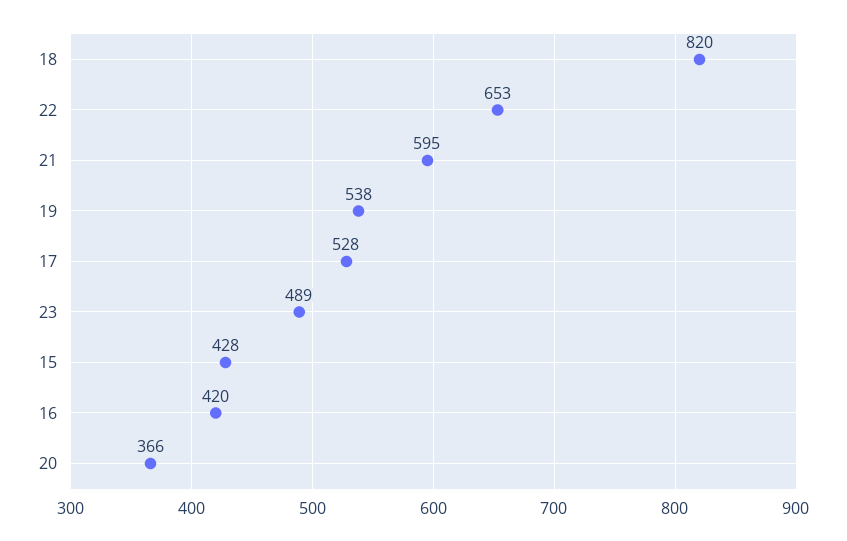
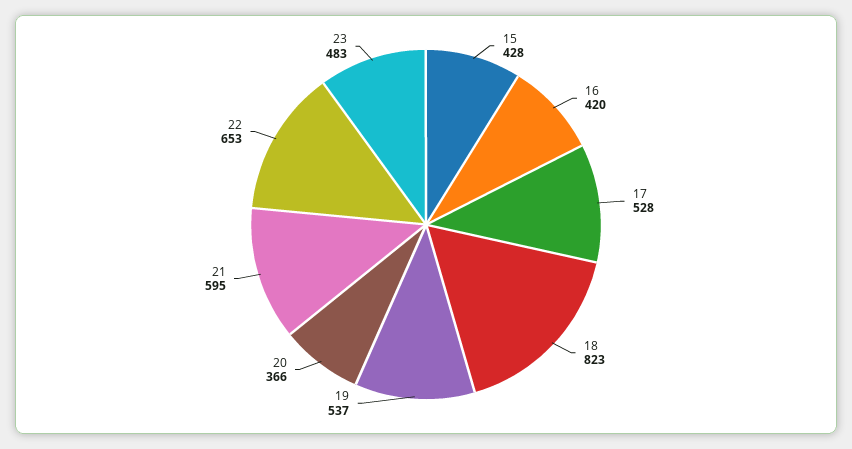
18: 820 -> 823
19: 538 -> 537
23: 489 -> 483

